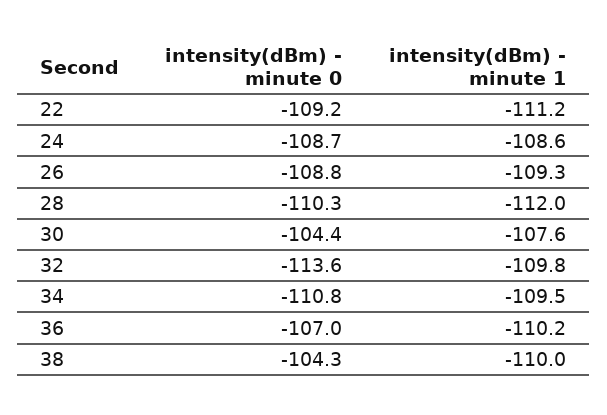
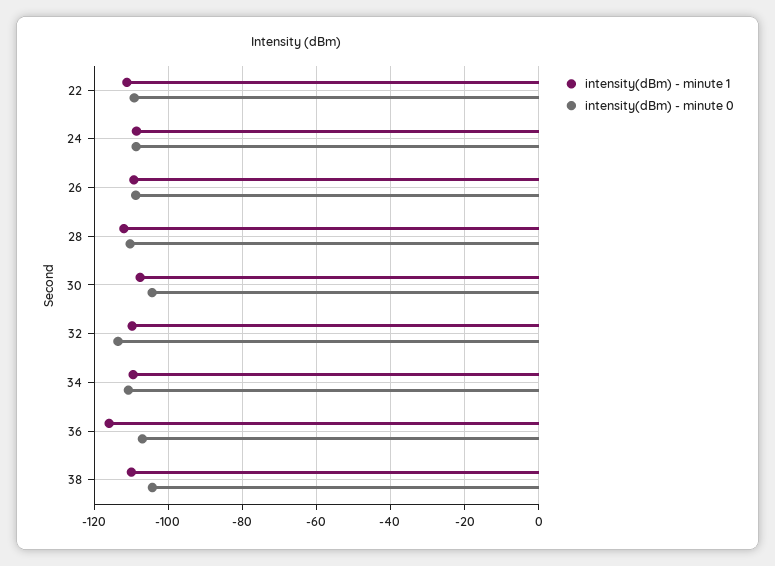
intensity(dBm) - minute 1, 36: -110.2 -> -116

